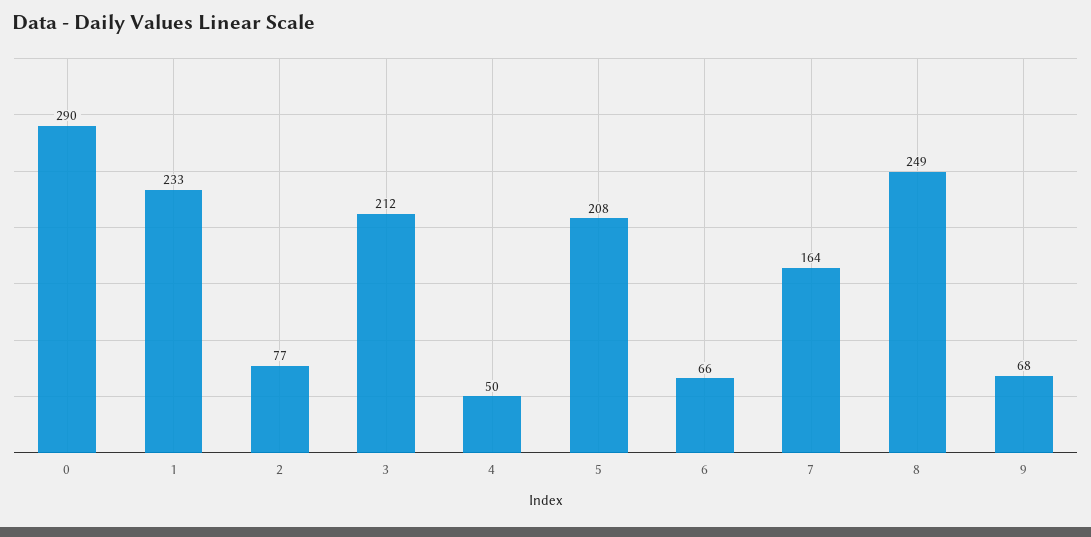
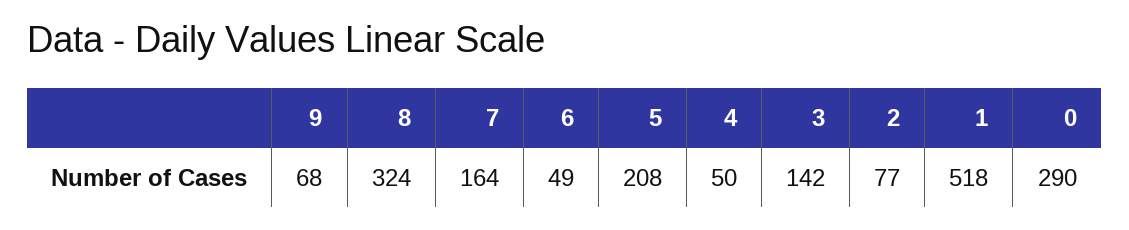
1: 233 -> 518
3: 212 -> 142
6: 66 -> 49
8: 249 -> 324

